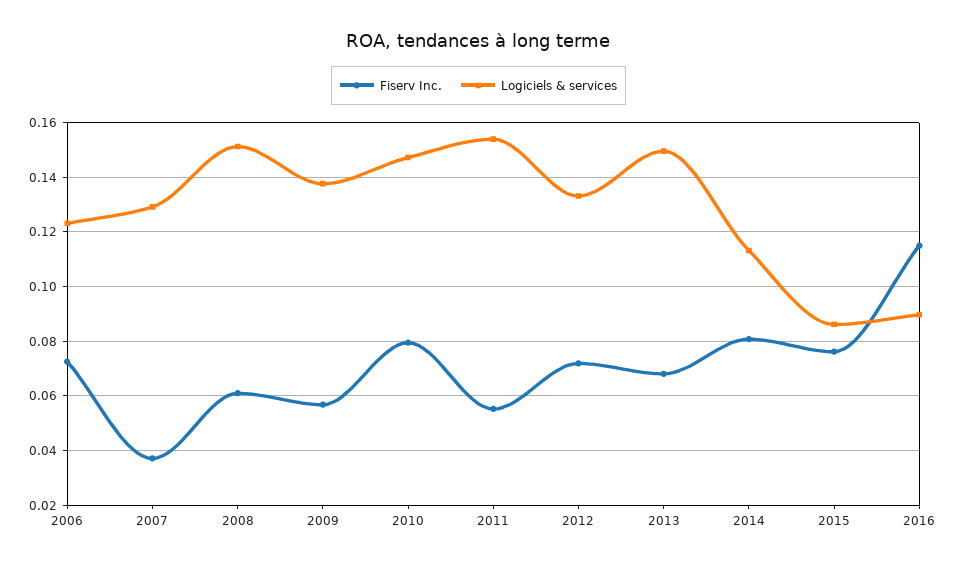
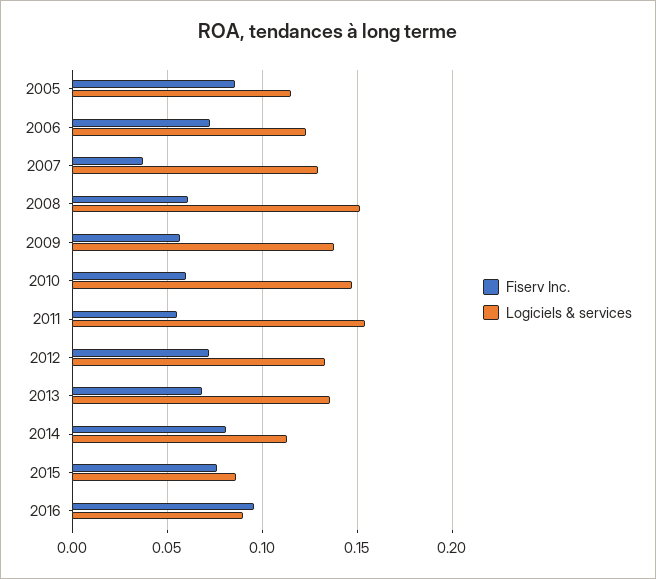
Fiserv Inc., 2010: 0.08 -> 0.06
Logiciels & services, 2013: 0.15 -> 0.135
Fiserv Inc., 2016: 0.115 -> 0.095
Fiserv Inc., 2005: none -> 0.085
Logiciels & services, 2005: none -> 0.115

